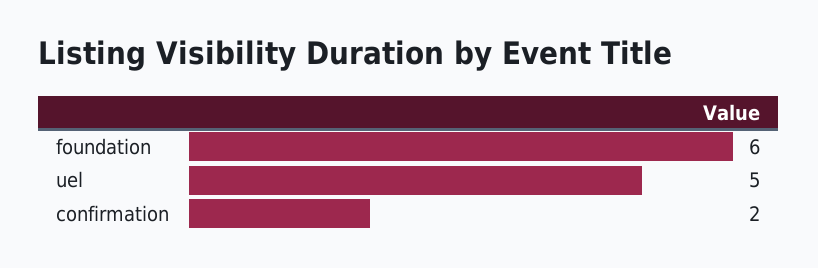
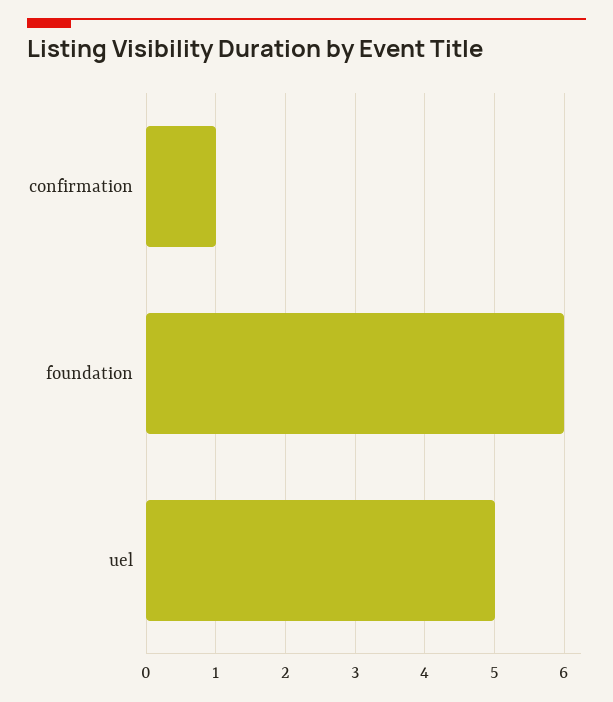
confirmation: 2 -> 1

